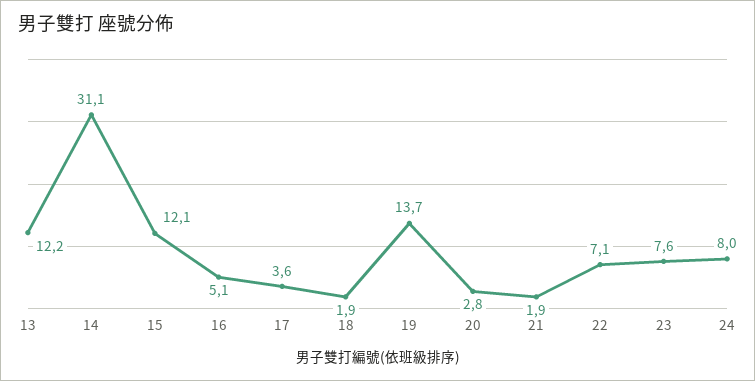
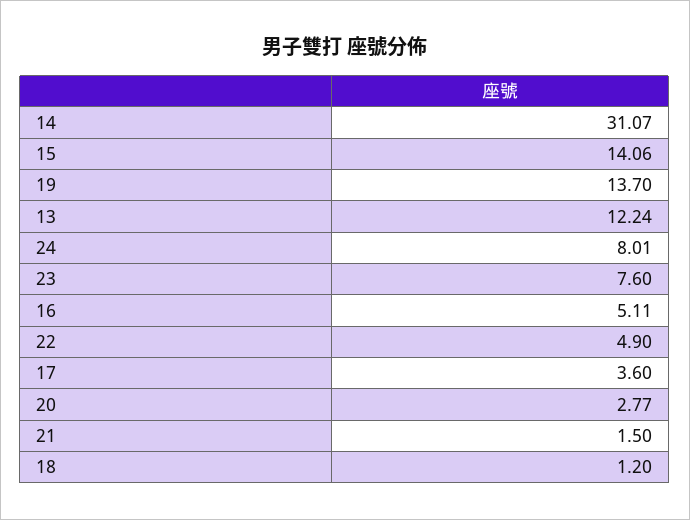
15: 12.1 -> 14.06
18: 1.9 -> 1.2
21: 1.9 -> 1.5
22: 7.1 -> 4.9

